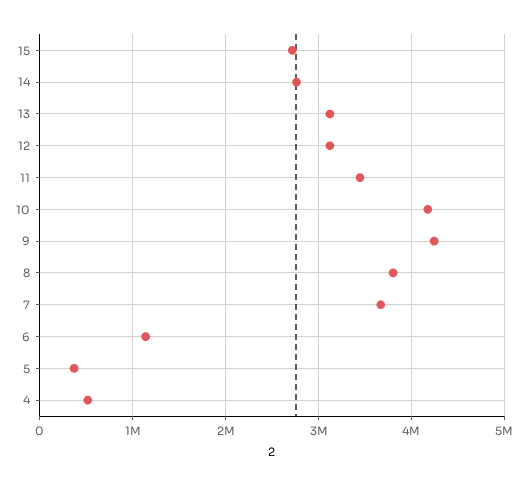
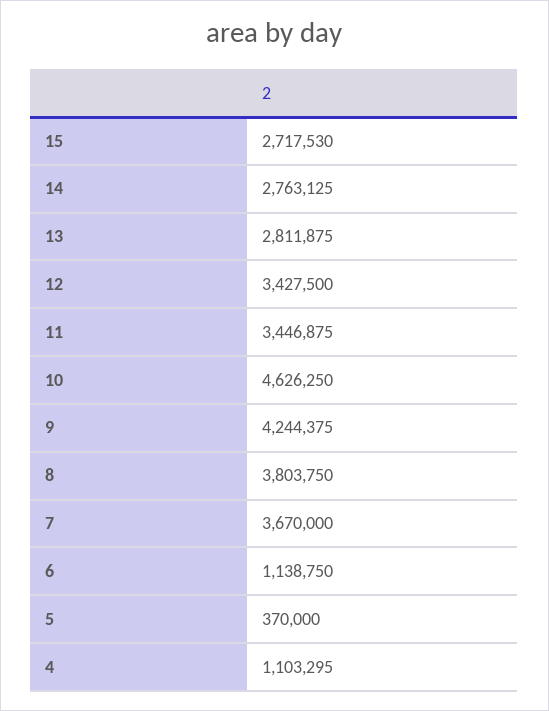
13: 3100000 -> 2811875
12: 3100000 -> 3427500
10: 4200000 -> 4626250
4: 500000 -> 1103295

